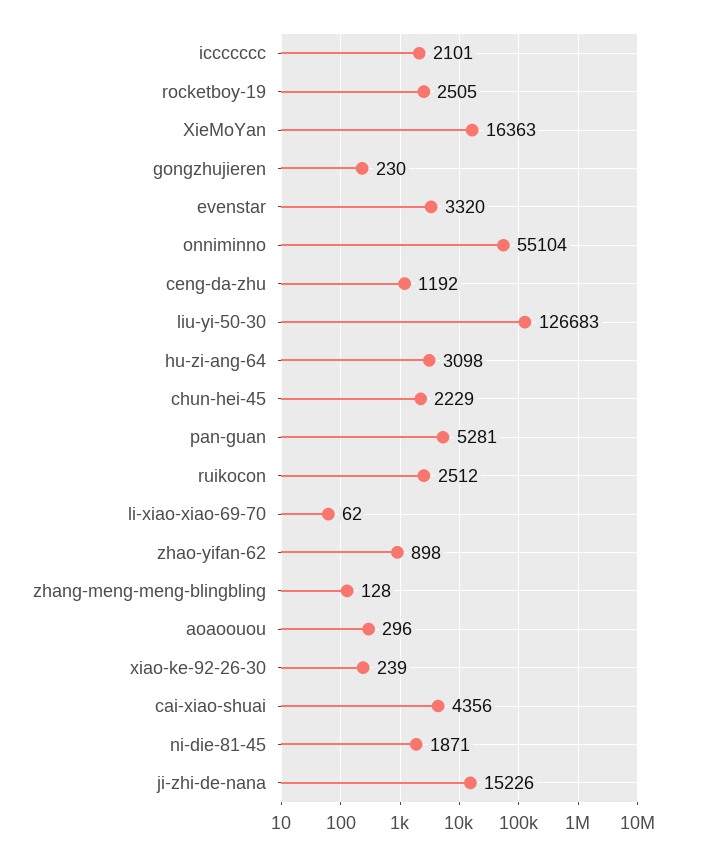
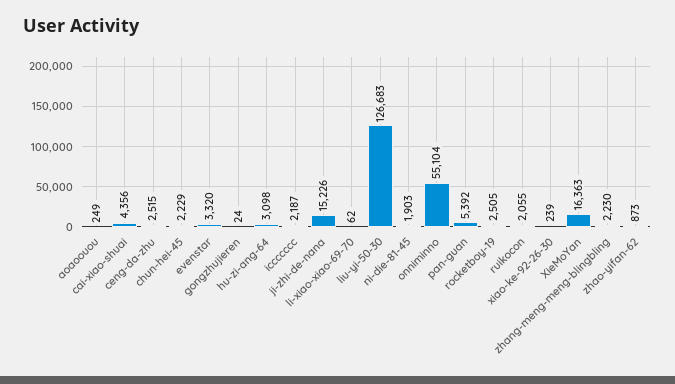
iccccccc: 2101 -> 2187
gongzhujieren: 230 -> 24
ceng-da-zhu: 1192 -> 2515
pan-guan: 5281 -> 5392
ruikocon: 2512 -> 2055
zhao-yifan-62: 898 -> 873
zhang-meng-meng-blingbling: 128 -> 2230
aoaoouou: 296 -> 249
ni-die-81-45: 1871 -> 1903

